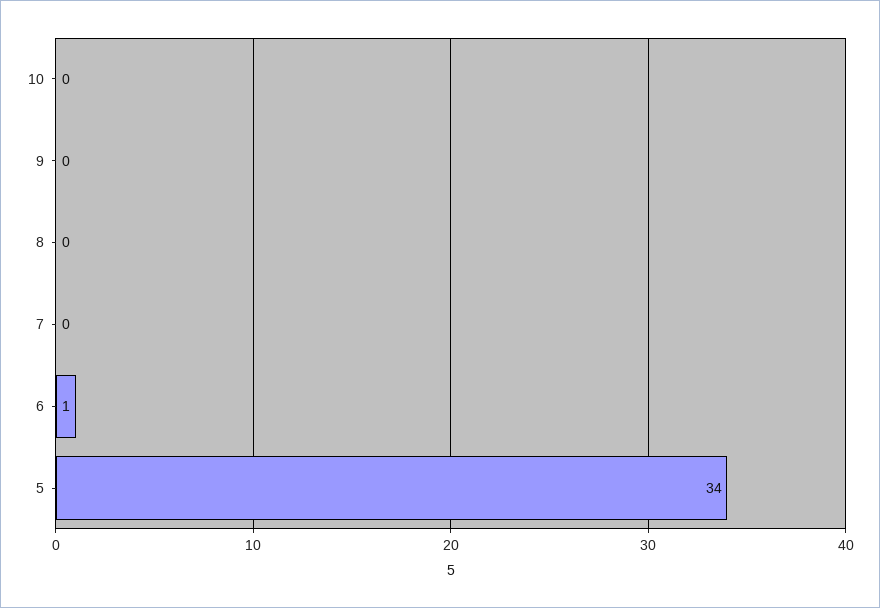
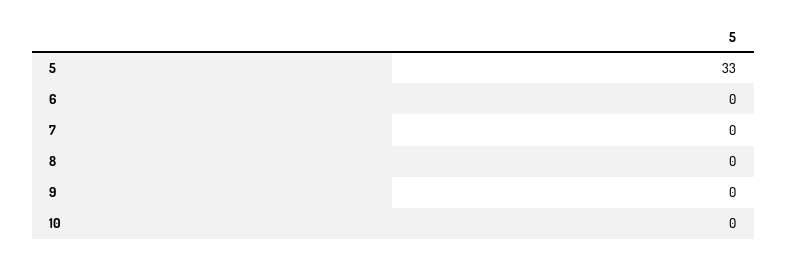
6: 1 -> 0
5: 34 -> 33

